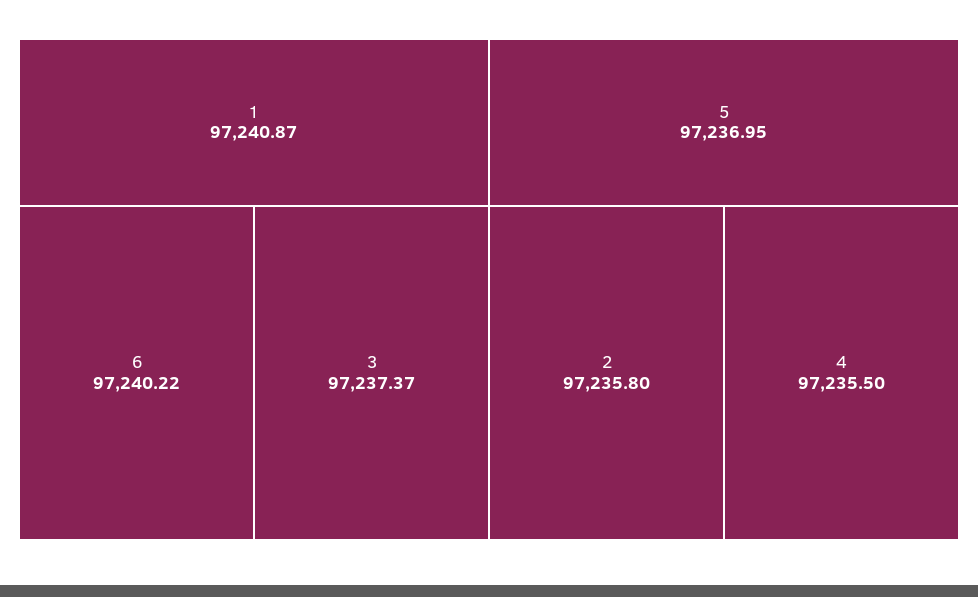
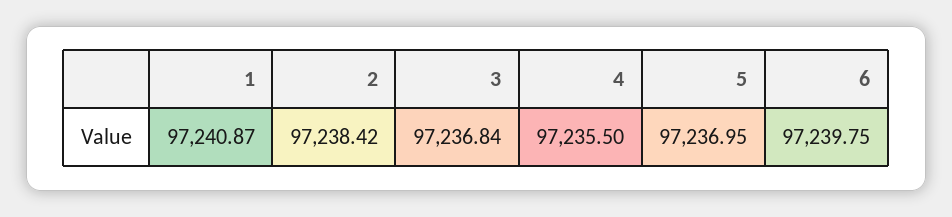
6: 97240.22 -> 97239.75
3: 97237.37 -> 97236.84
2: 97235.8 -> 97238.42

